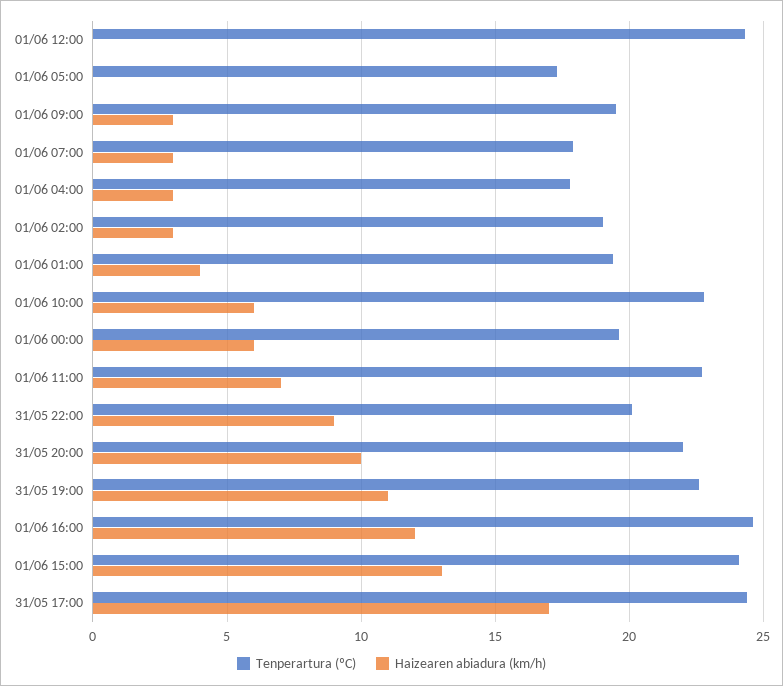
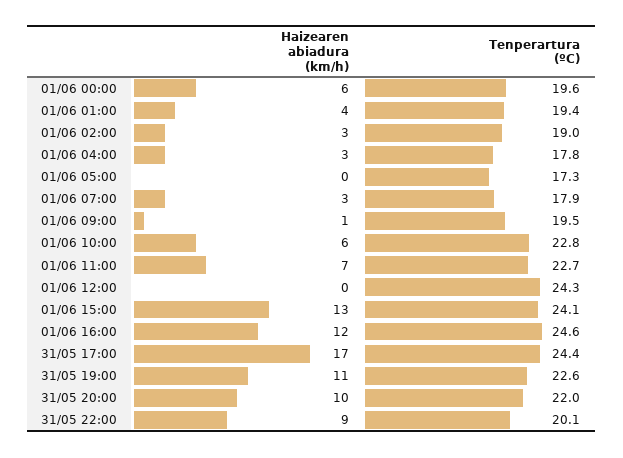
Haizearen abiadura (km/h), 01/06 09:00: 3 -> 1

